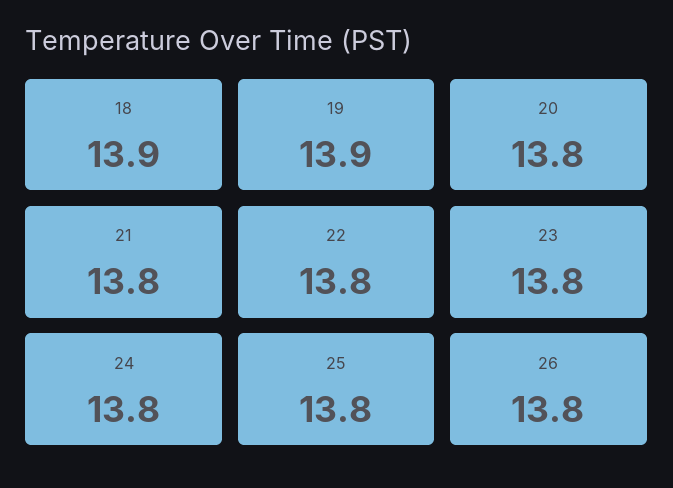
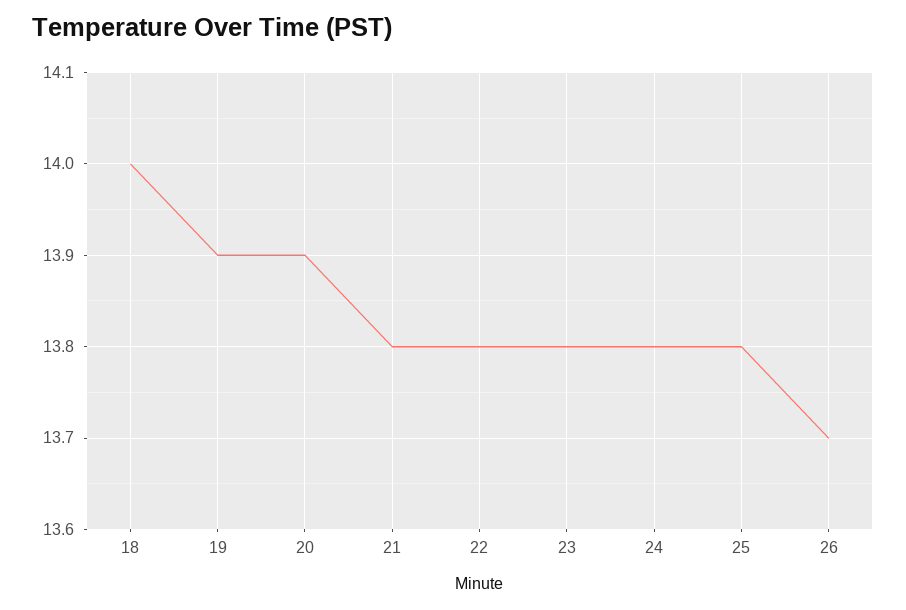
18: 13.9 -> 14
20: 13.8 -> 13.9
26: 13.8 -> 13.7

